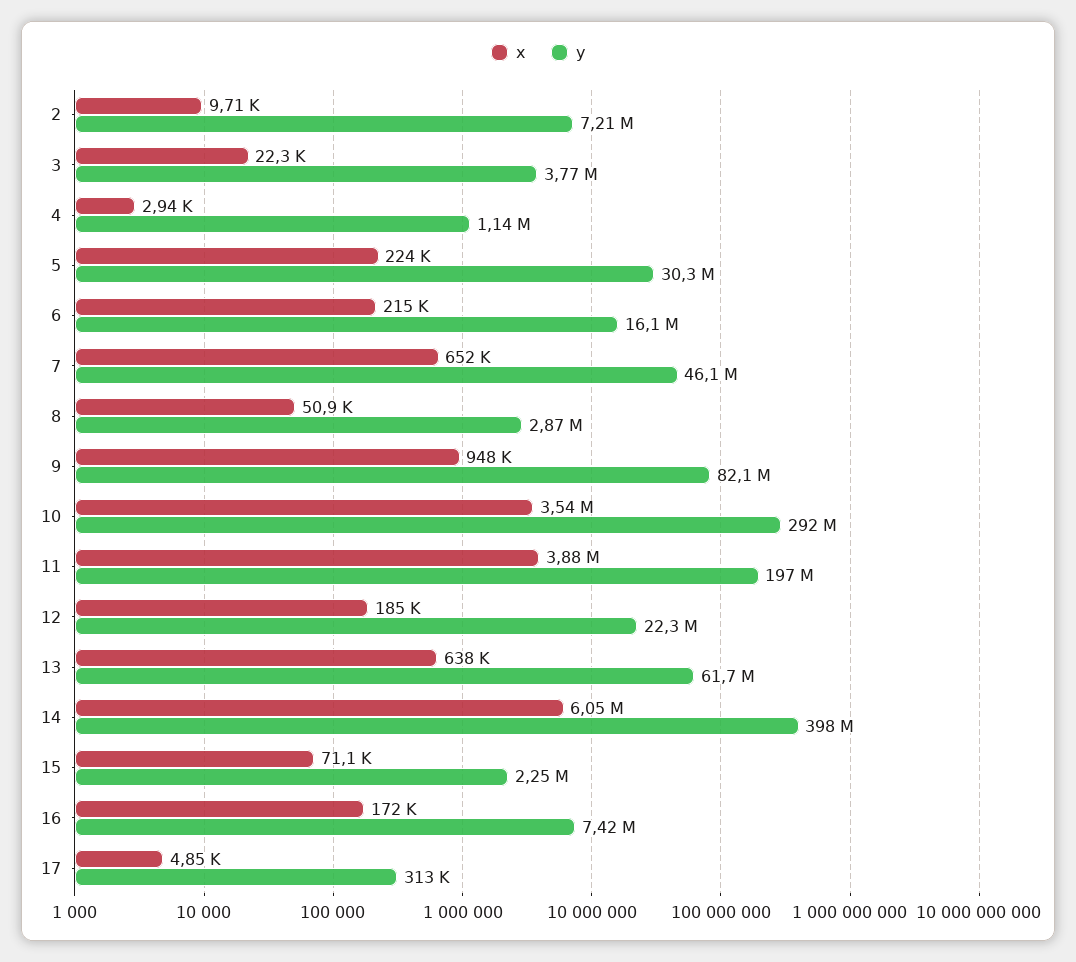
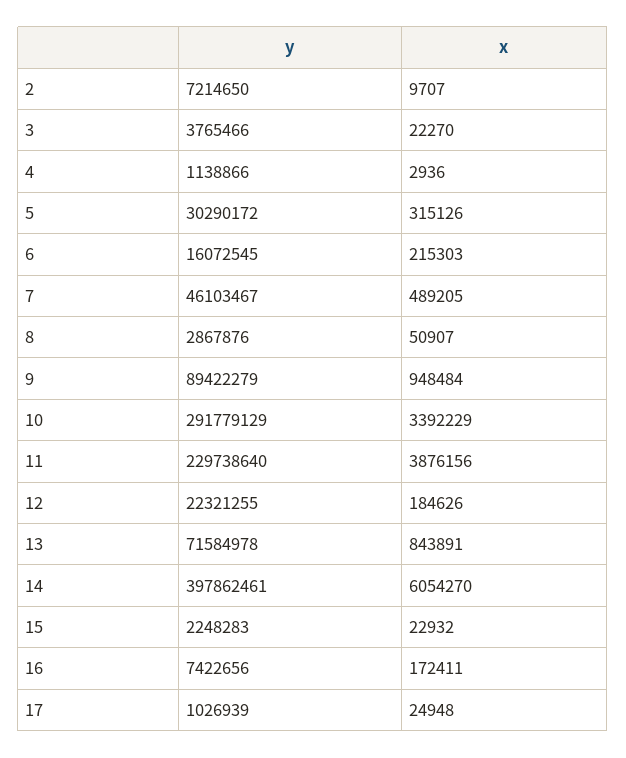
x, 5: 224000 -> 315126
x, 7: 652000 -> 489205
y, 9: 82100000 -> 89422279
x, 10: 3540000 -> 3392229
y, 11: 197000000 -> 229738640
x, 13: 638000 -> 843891
y, 13: 61700000 -> 71584978
x, 15: 71100 -> 22932
x, 17: 4850 -> 24948
y, 17: 313000 -> 1026939

